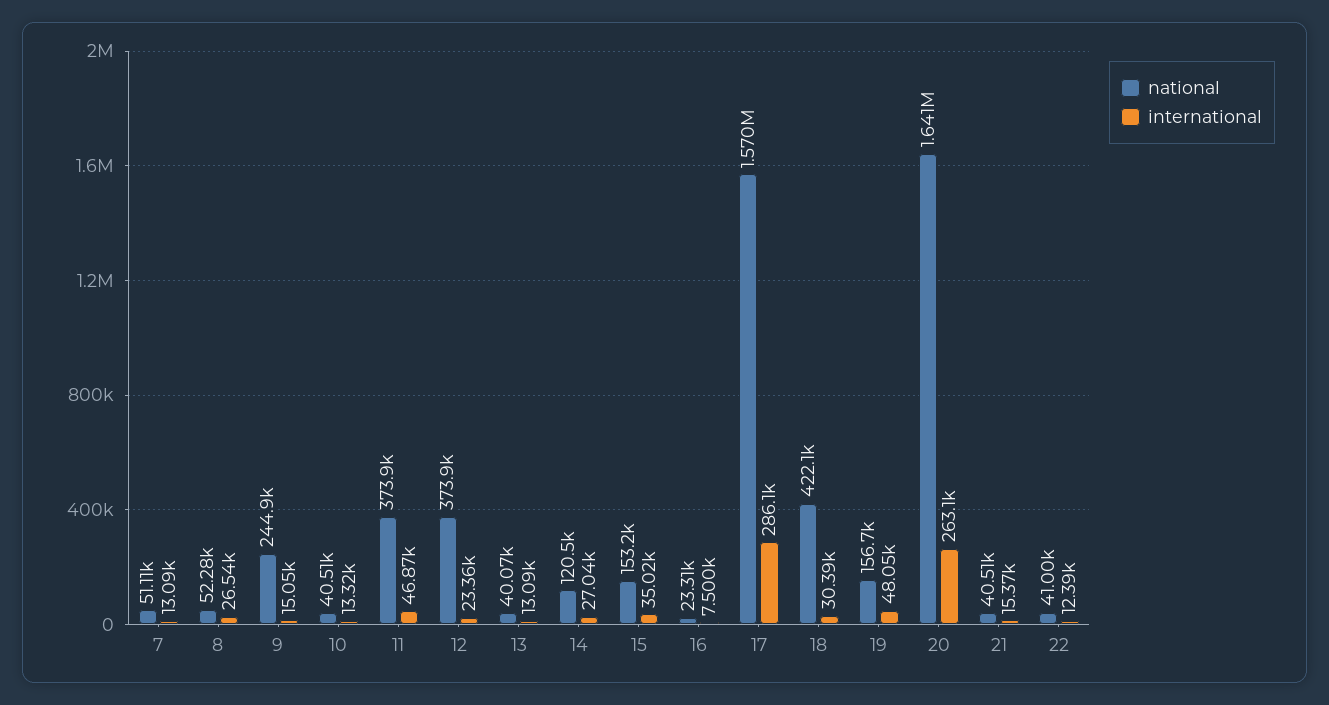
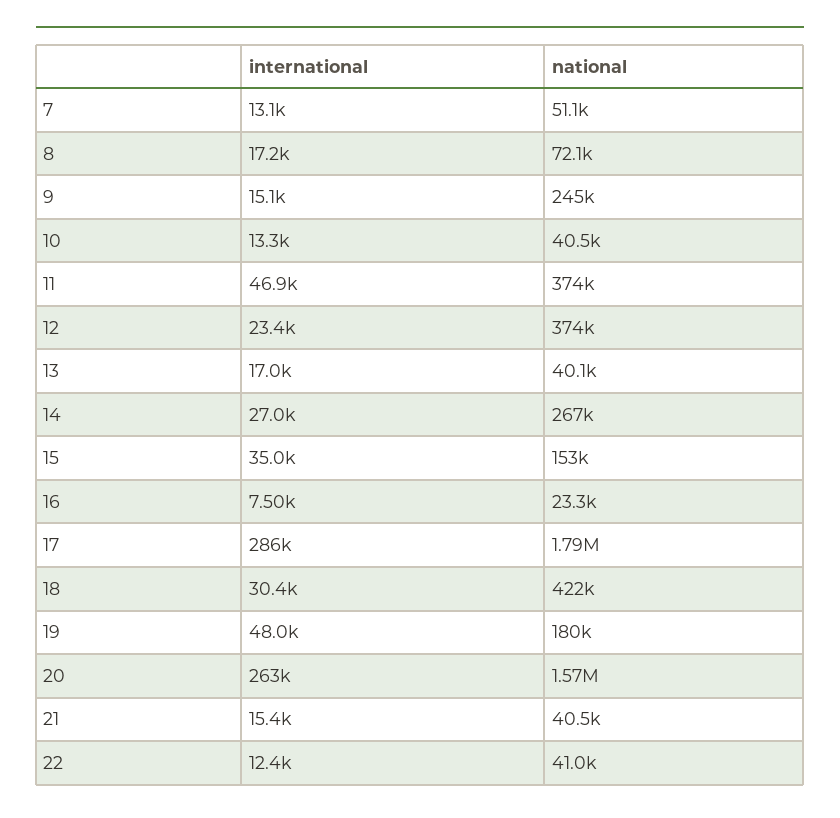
national, 8: 52280 -> 72100
international, 8: 26540 -> 17200
international, 13: 13090 -> 17000
national, 14: 120500 -> 267000
national, 17: 1570000 -> 1790000
national, 19: 156700 -> 180000
national, 20: 1641000 -> 1570000

